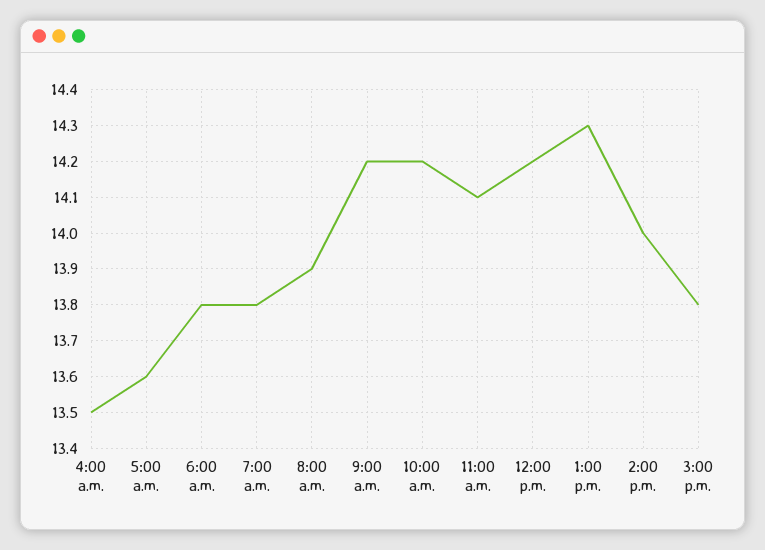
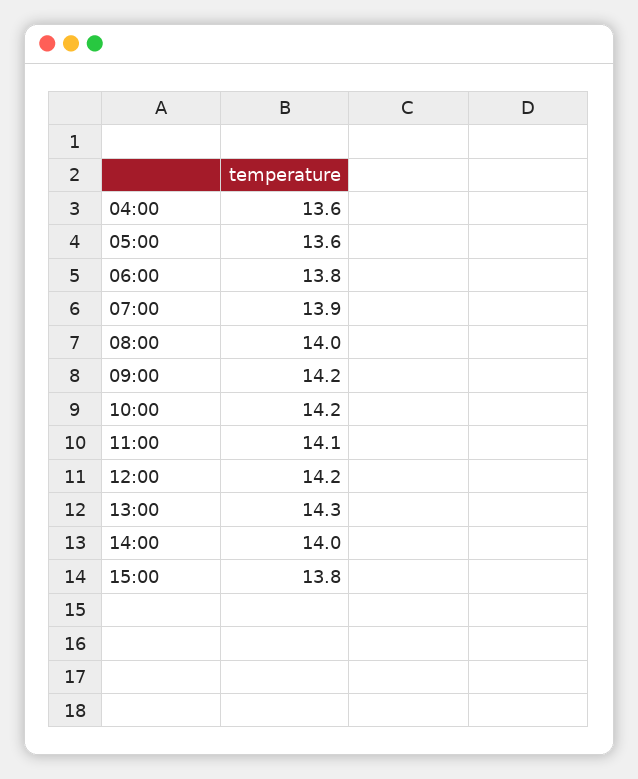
4:00 a.m.: 13.5 -> 13.6
7:00 a.m.: 13.8 -> 13.9
8:00 a.m.: 13.9 -> 14

